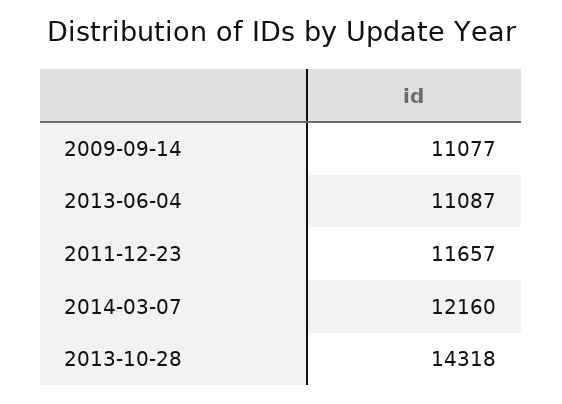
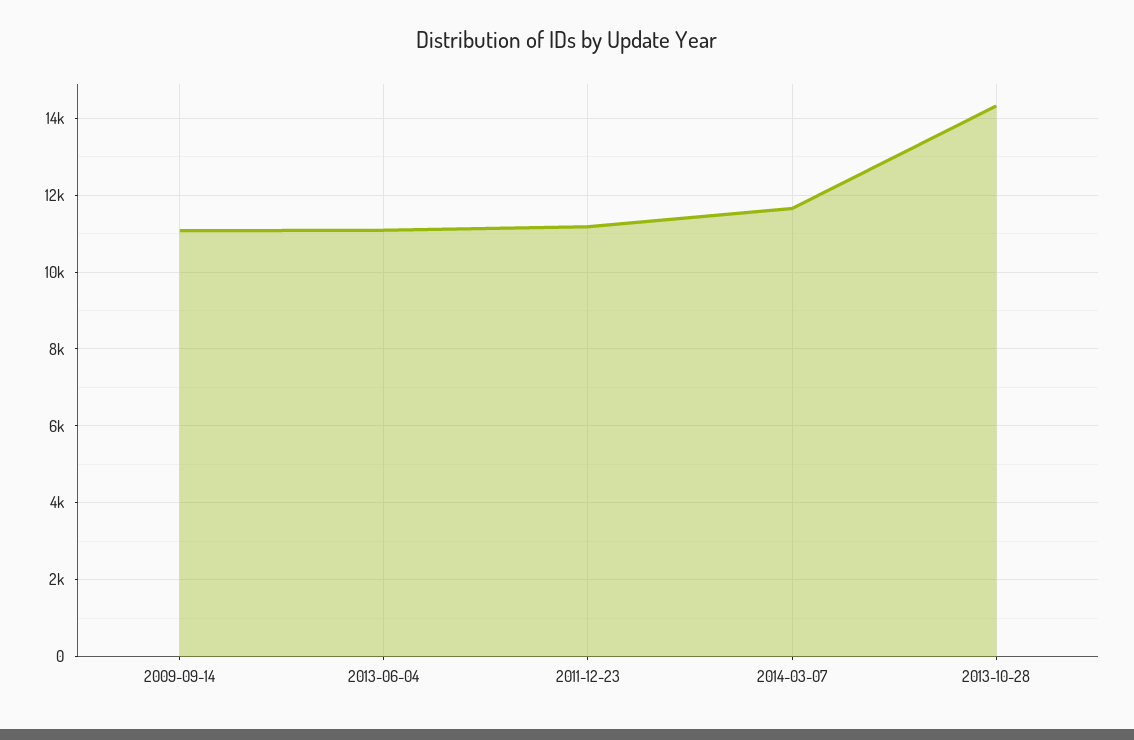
2011-12-23: 11657 -> 11200
2014-03-07: 12160 -> 11600

